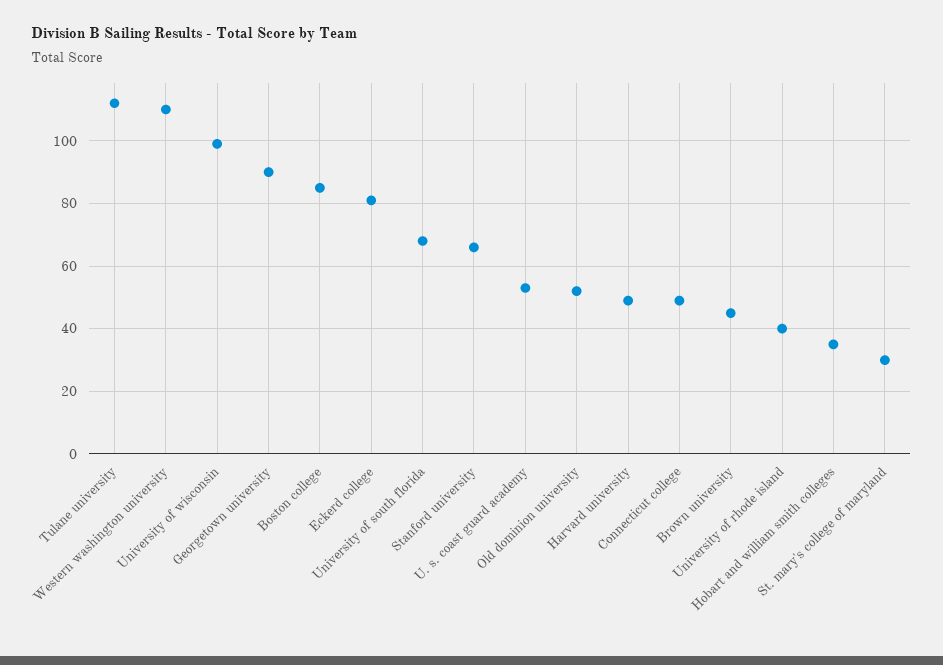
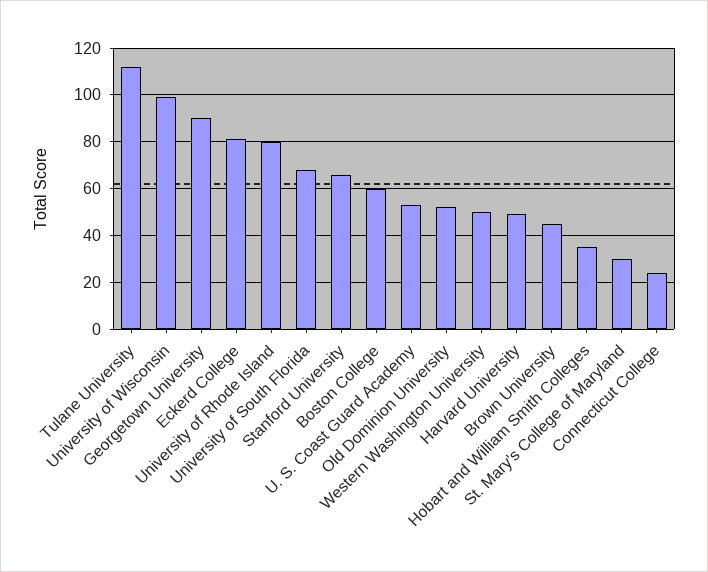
Western washington university: 110 -> 50
Boston college: 85 -> 60
Connecticut college: 50 -> 25
University of rhode island: 40 -> 80

